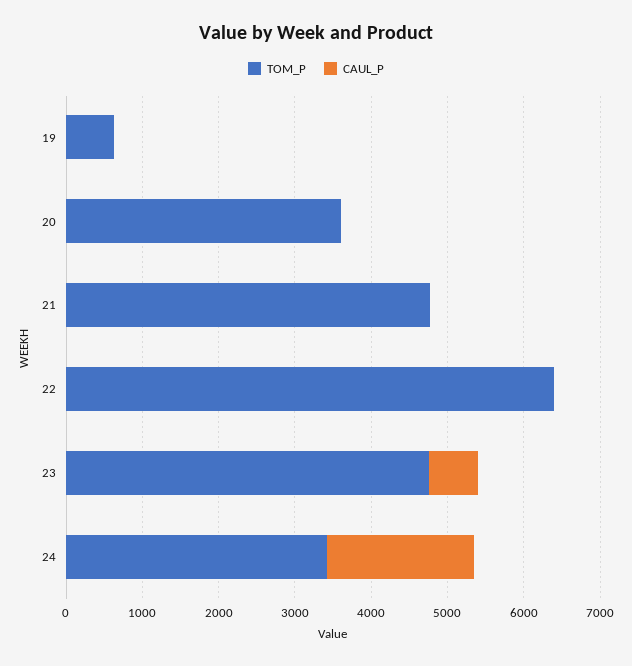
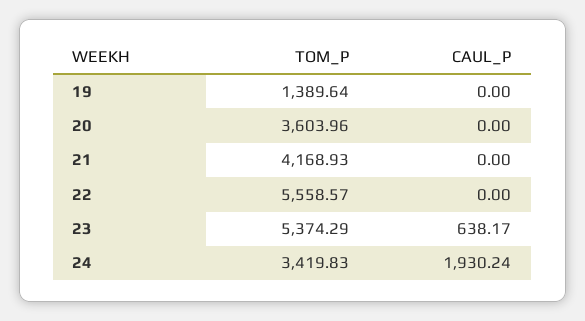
TOM_P, 19: 600 -> 1389.64
TOM_P, 21: 4800 -> 4168.93
TOM_P, 22: 6400 -> 5558.57
TOM_P, 23: 4800 -> 5374.29

